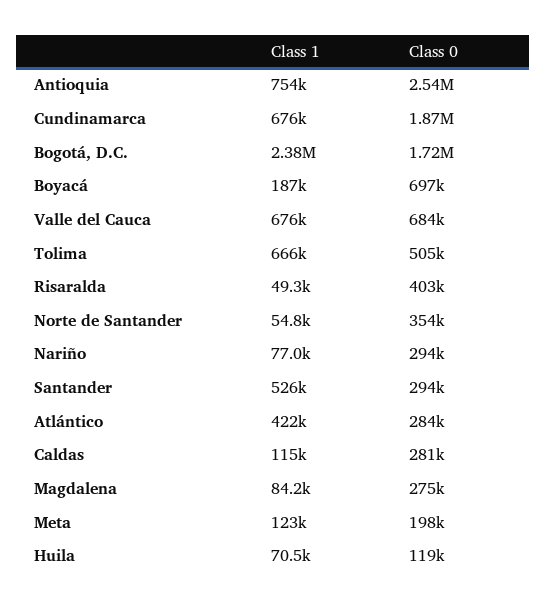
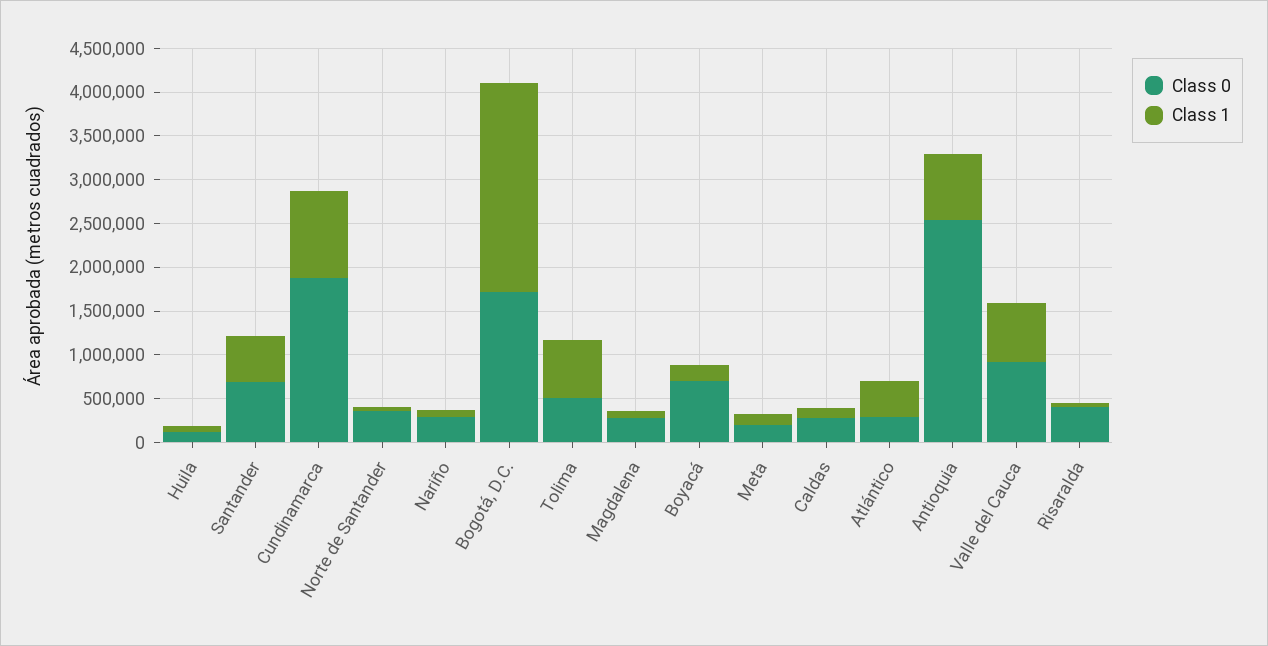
Class 1, Cundinamarca: 676000 -> 1000000
Class 0, Valle del Cauca: 684000 -> 900000
Class 0, Santander: 294000 -> 700000

